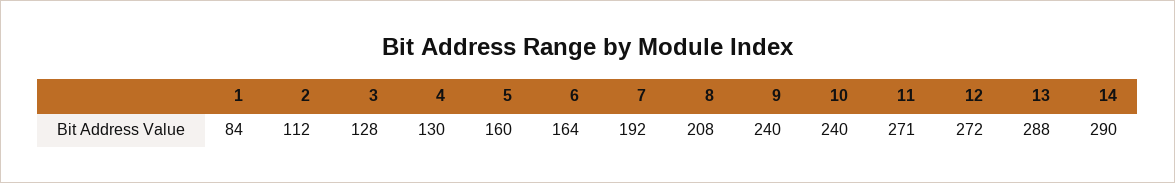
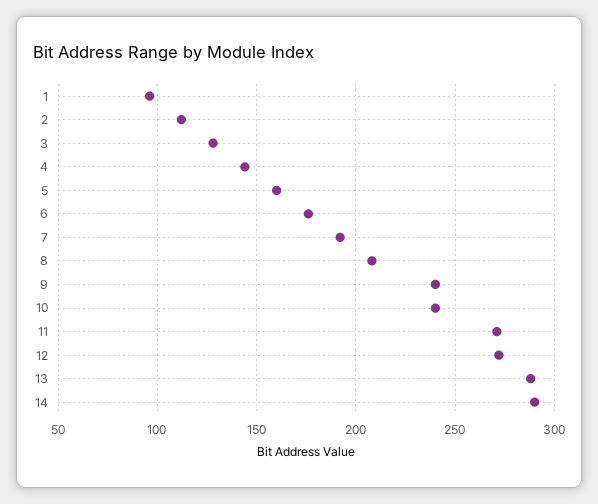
1: 84 -> 95
4: 130 -> 145
6: 164 -> 175

